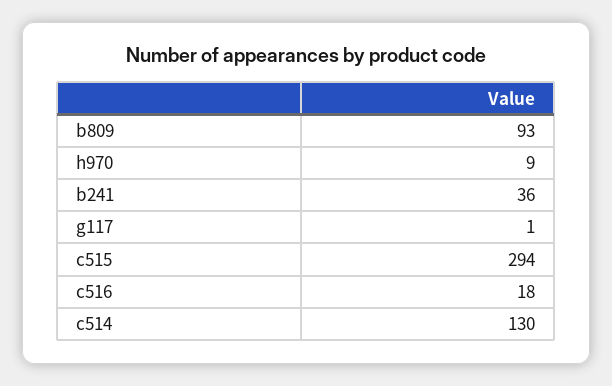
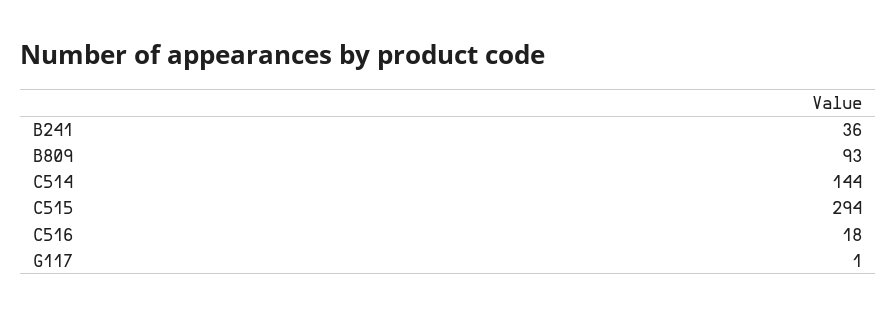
h970: 9 -> none
c514: 130 -> 144

